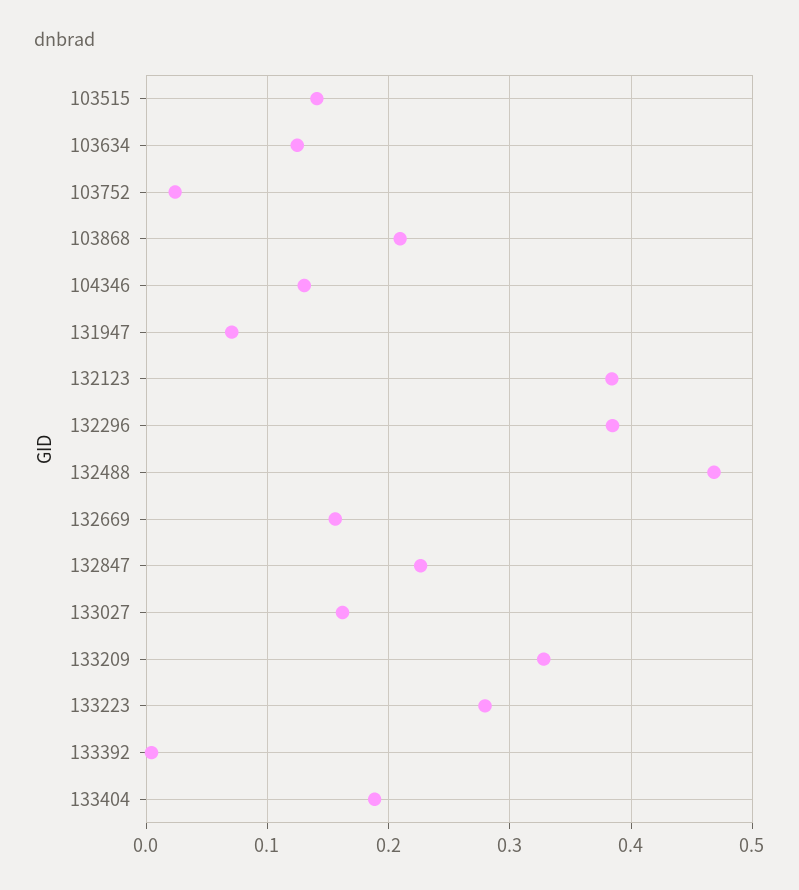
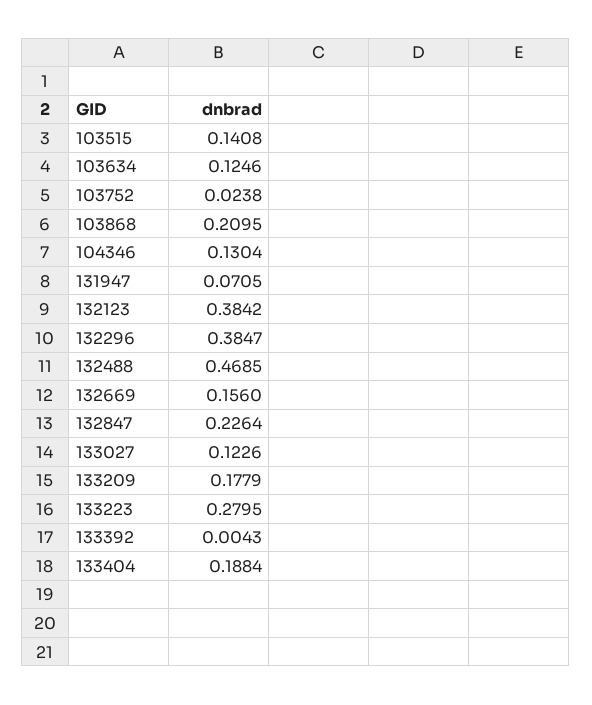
133027: 0.16 -> 0.1226
133209: 0.33 -> 0.1779

